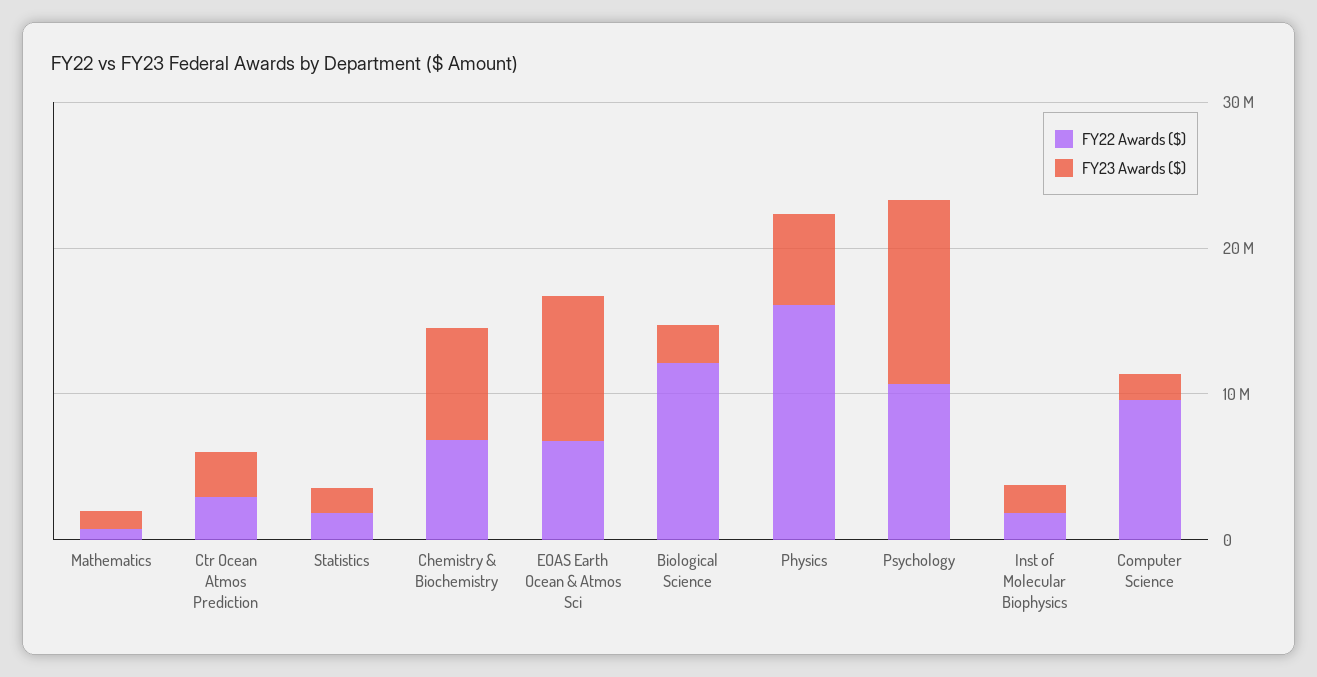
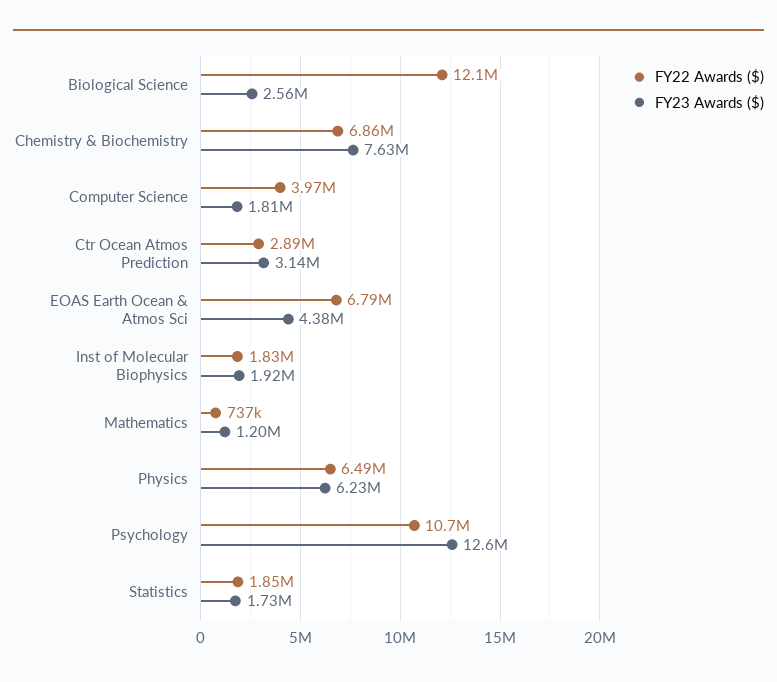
FY23 Awards ($), EOAS Earth Ocean & Atmos Sci: 10000000 -> 4380000
FY22 Awards ($), Physics: 16000000 -> 6490000
FY22 Awards ($), Computer Science: 10000000 -> 3970000

